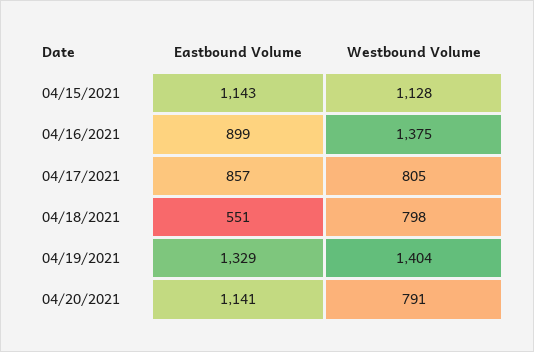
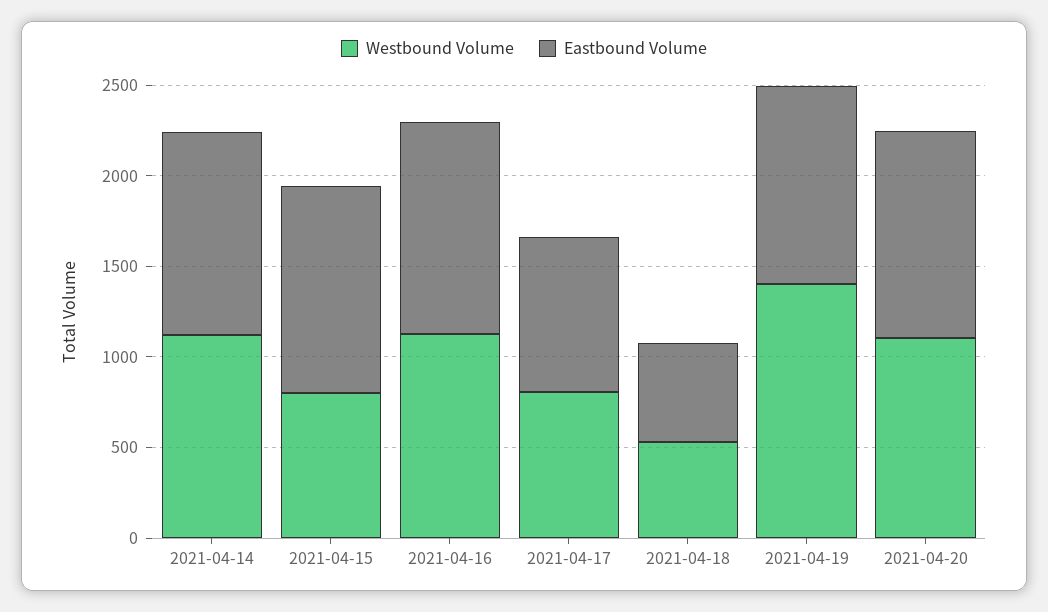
Westbound Volume, 04/15/2021: 1128 -> 800
Eastbound Volume, 04/16/2021: 899 -> 1200
Westbound Volume, 04/16/2021: 1375 -> 1100
Westbound Volume, 04/18/2021: 798 -> 500
Eastbound Volume, 04/19/2021: 1329 -> 1100
Westbound Volume, 04/20/2021: 791 -> 1100
Westbound Volume, 2021-04-14: none -> 1100
Eastbound Volume, 2021-04-14: none -> 1100

